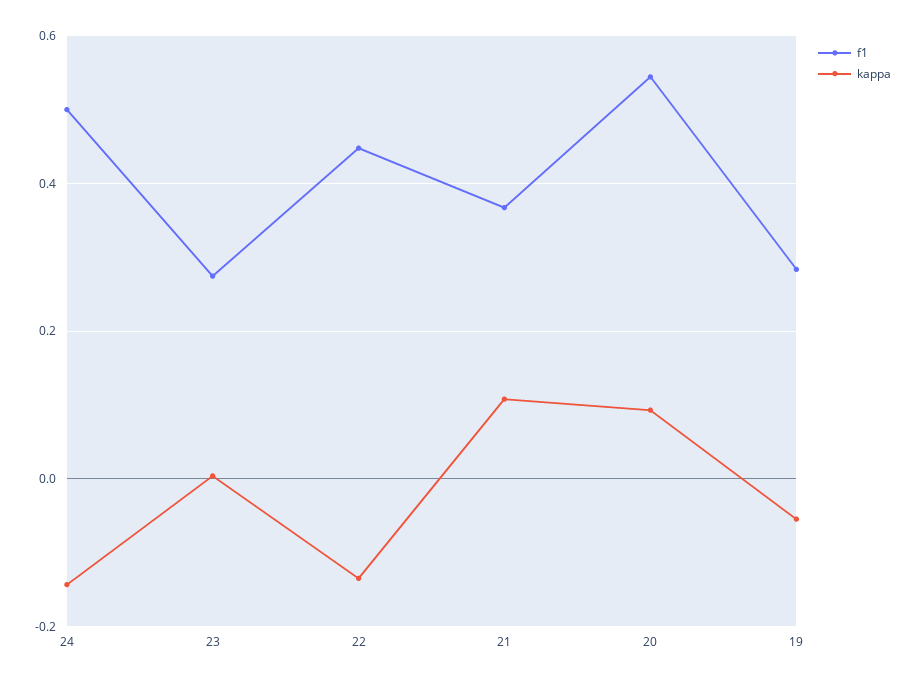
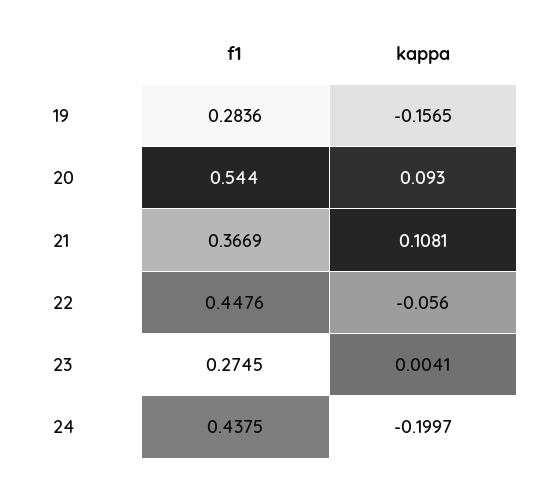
f1, 24: 0.5 -> 0.4375
kappa, 24: -0.14 -> -0.1997
kappa, 22: -0.14 -> -0.056
kappa, 19: -0.06 -> -0.1565

